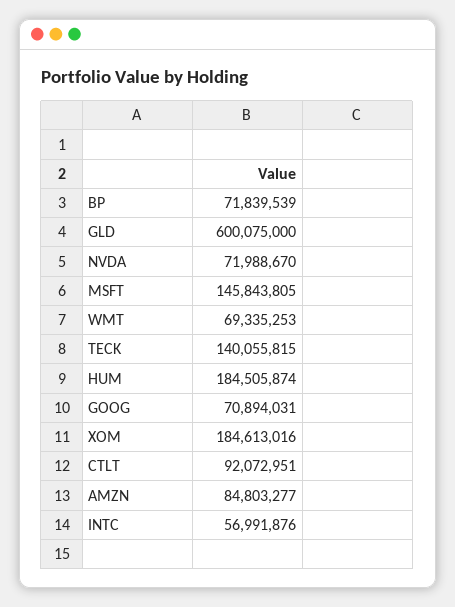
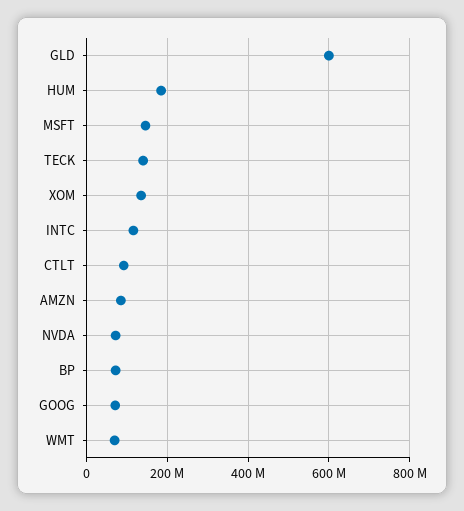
XOM: 184613016 -> 140000000
INTC: 56991876 -> 120000000

